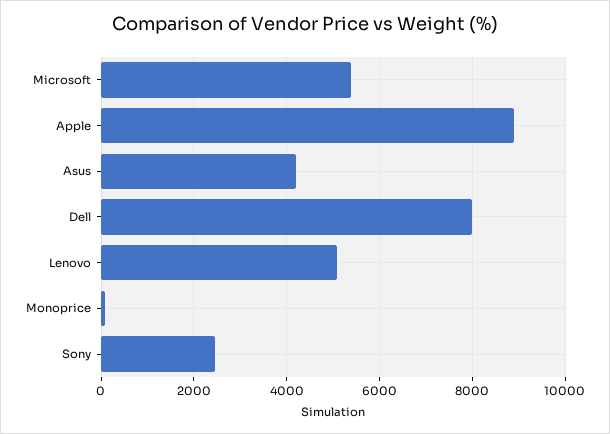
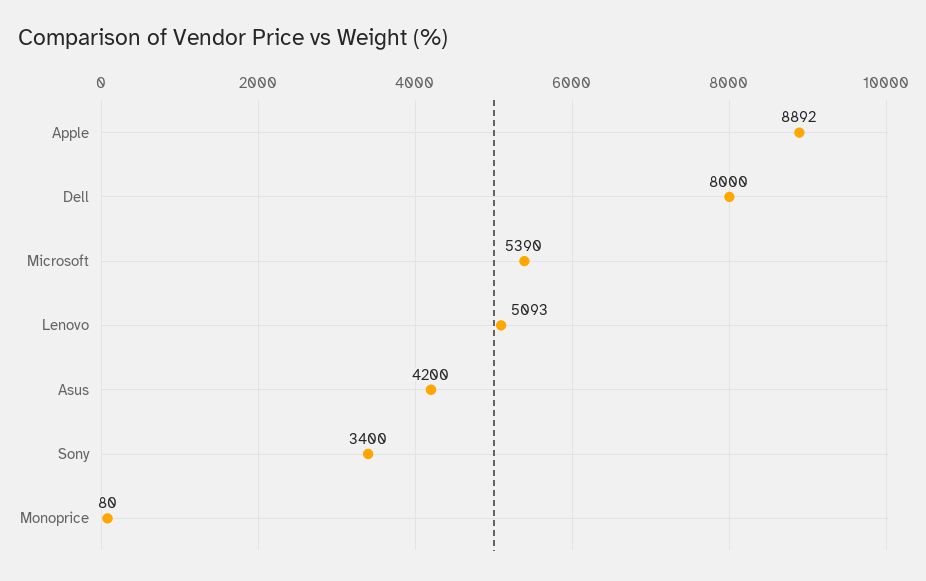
Sony: 2400 -> 3400

